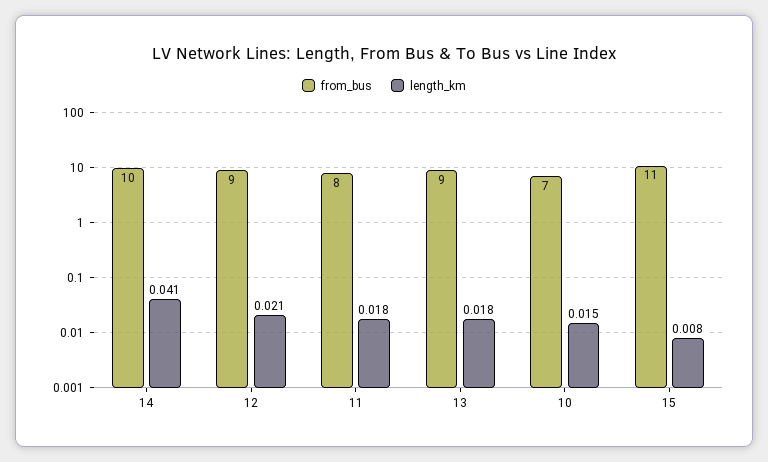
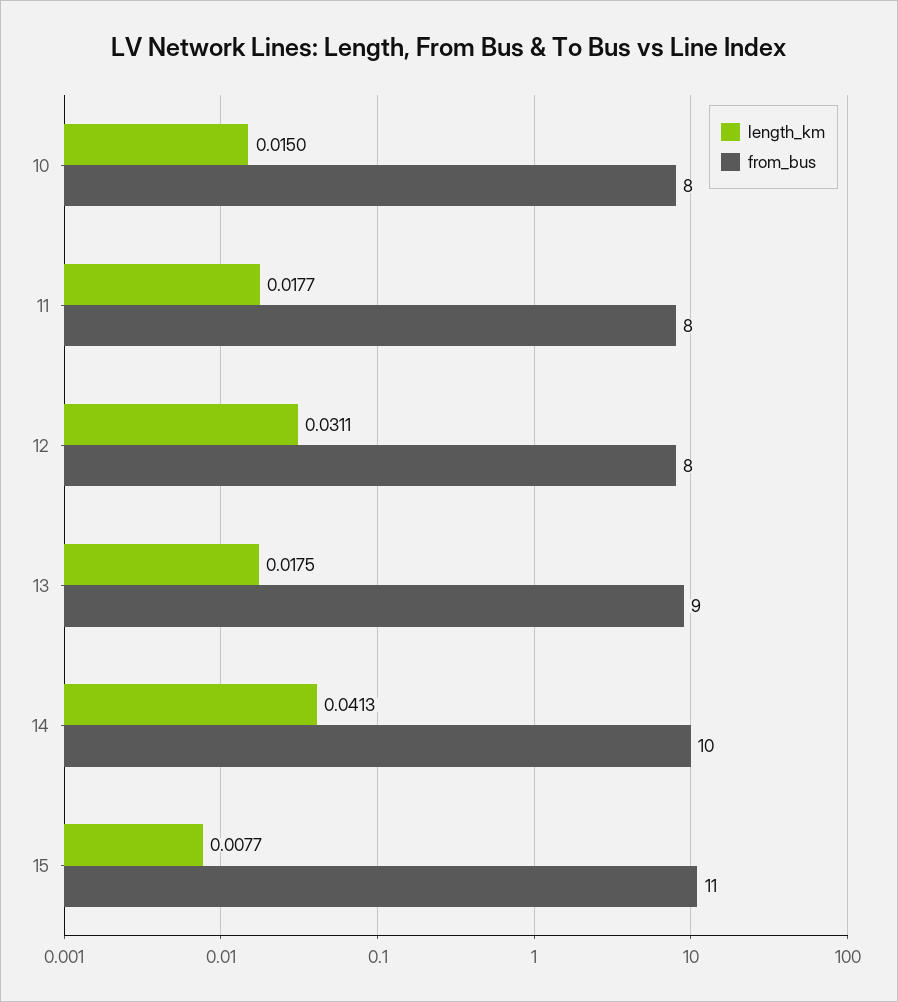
from_bus, 12: 9 -> 8
length_km, 12: 0.021 -> 0.0311
from_bus, 10: 7 -> 8

